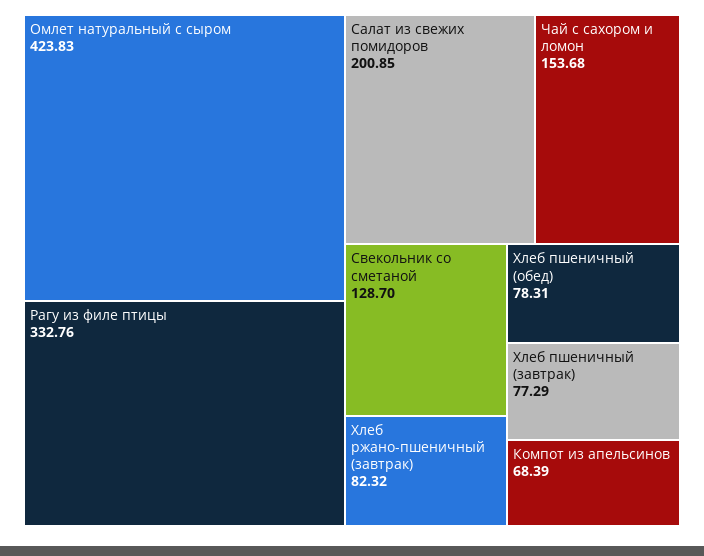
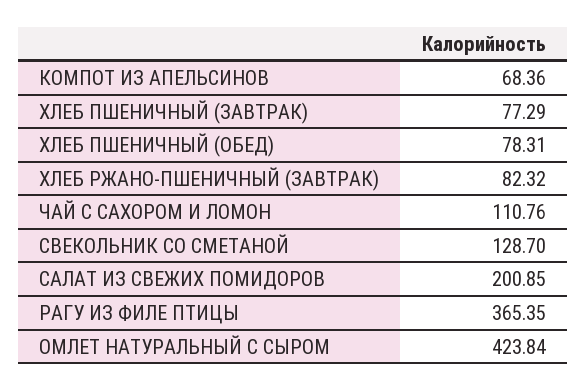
Омлет натуральный с сыром: 423.83 -> 423.84
Рагу из филе птицы: 332.76 -> 365.35
Чай с сахором и ломон: 153.68 -> 110.76
Компот из апельсинов: 68.39 -> 68.36

